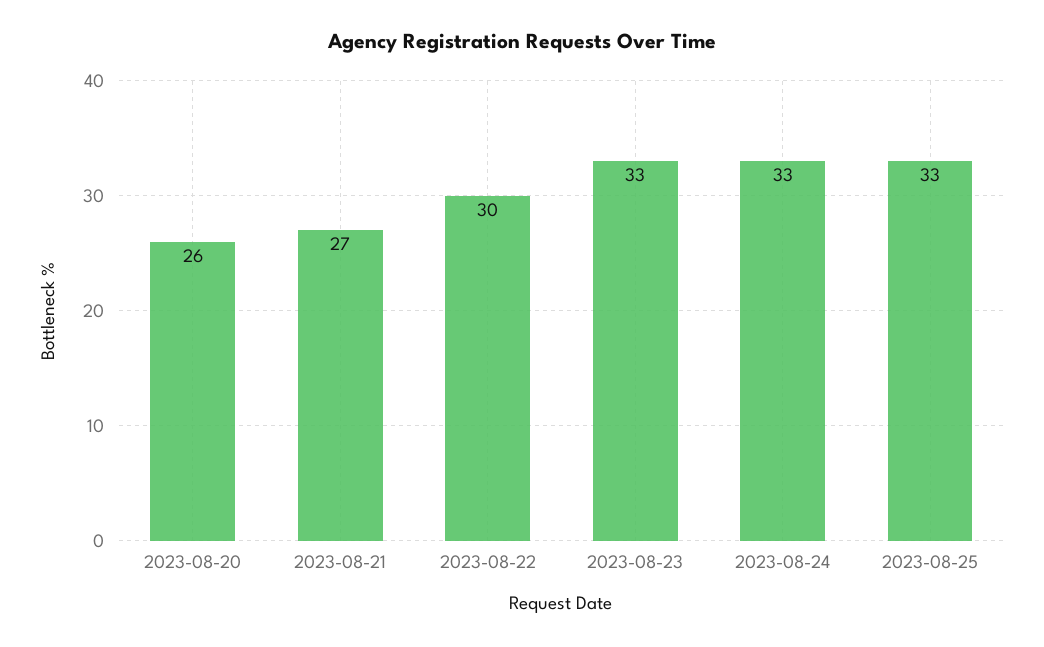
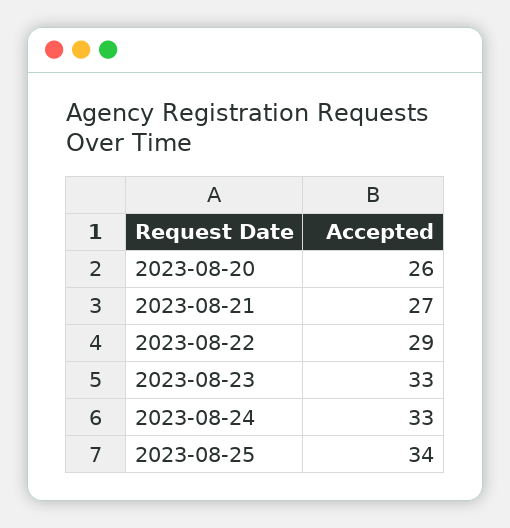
2023-08-22: 30 -> 29
2023-08-25: 33 -> 34

